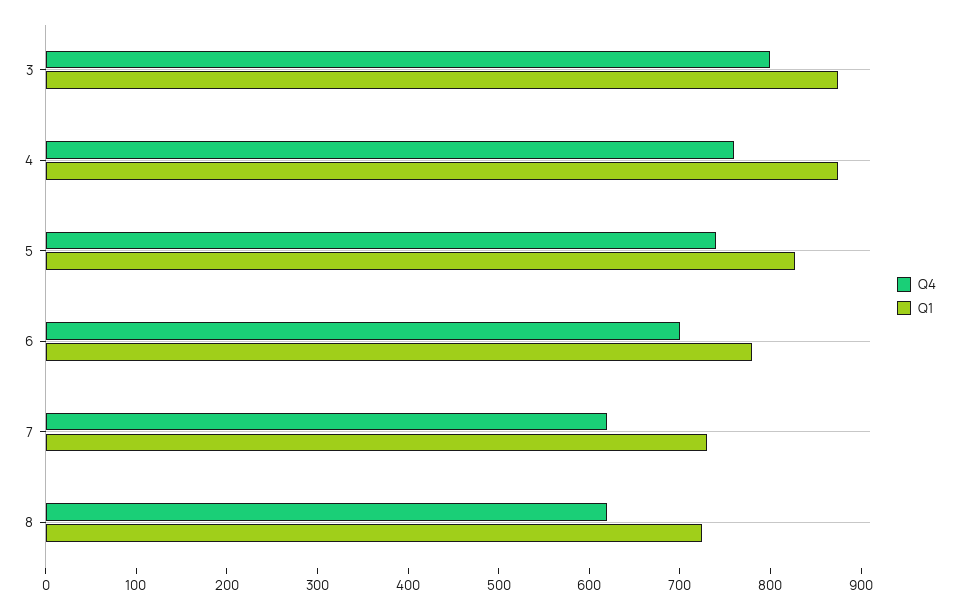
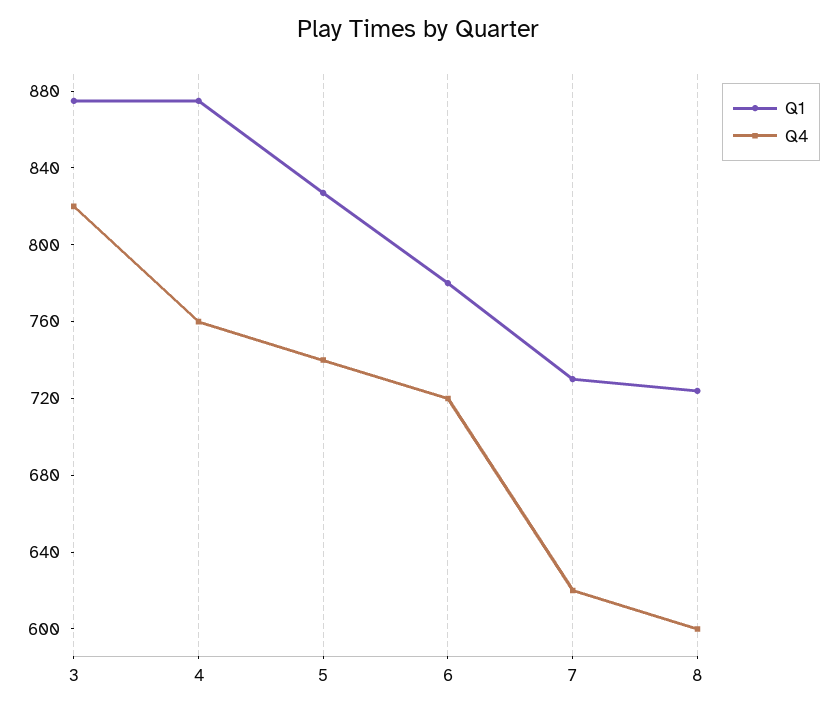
Q4, 3: 800 -> 820
Q4, 6: 700 -> 720
Q4, 8: 620 -> 600

